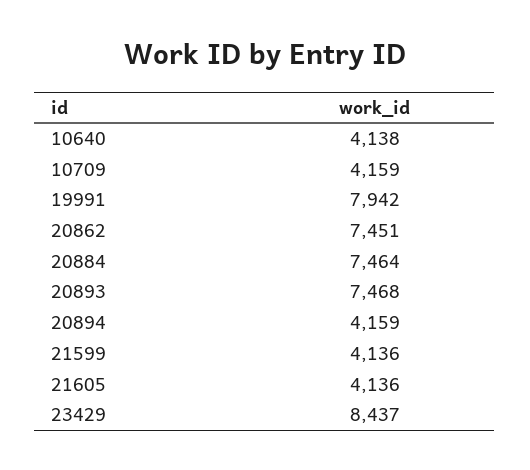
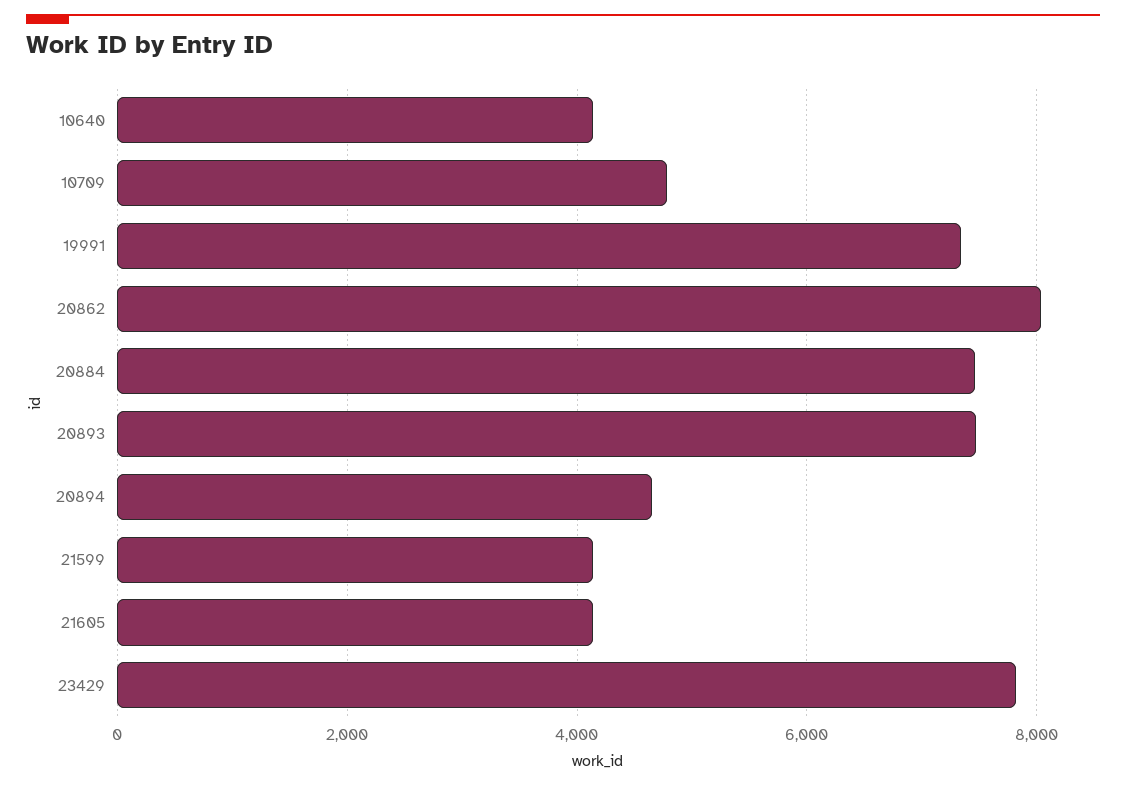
10709: 4159 -> 4800
19991: 7942 -> 7400
20862: 7451 -> 8000
20894: 4159 -> 4600
23429: 8437 -> 7800

